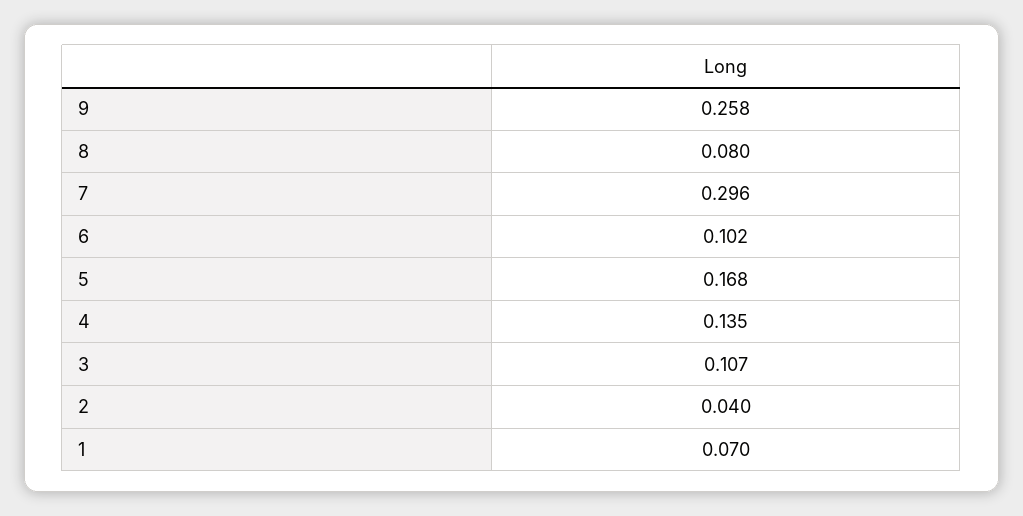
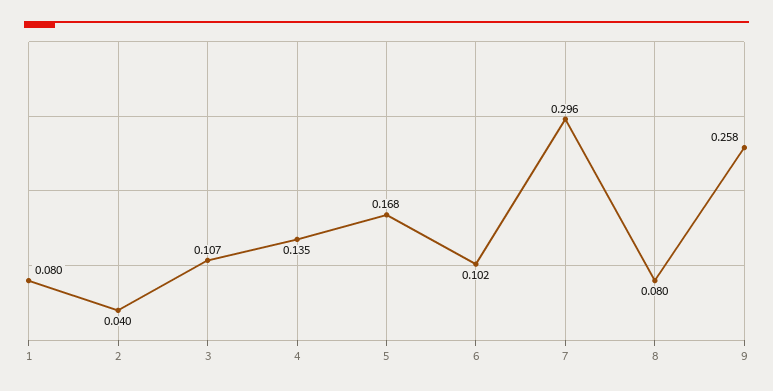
1: 0.07 -> 0.08

